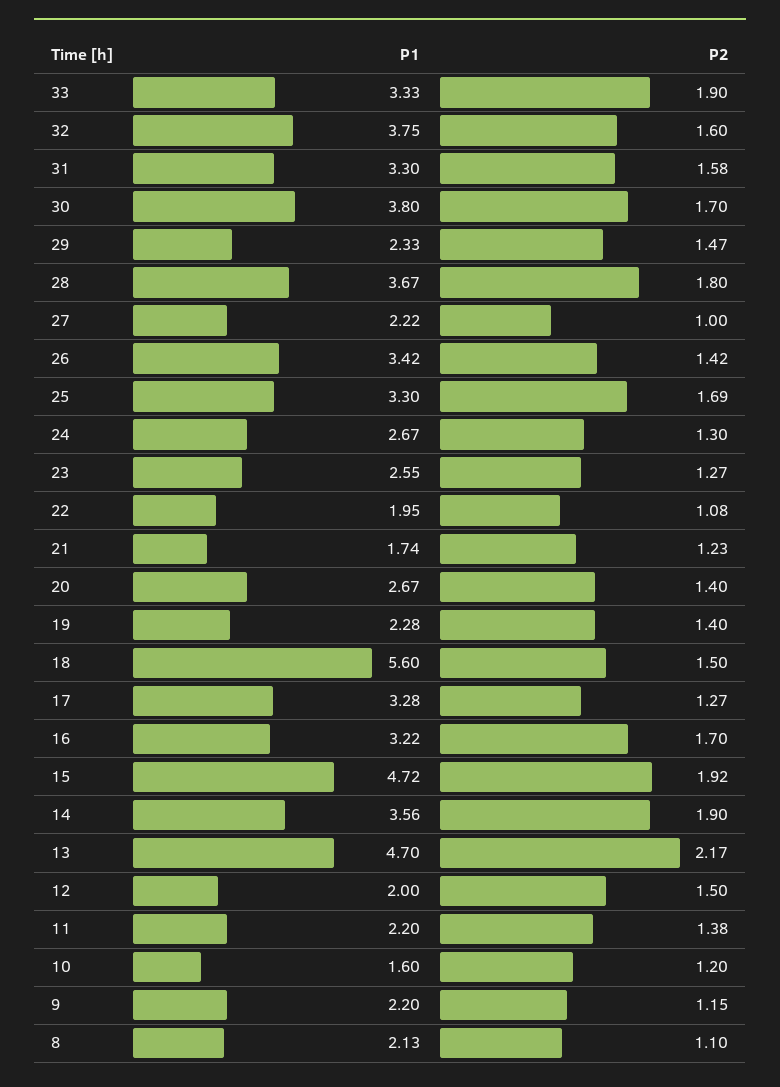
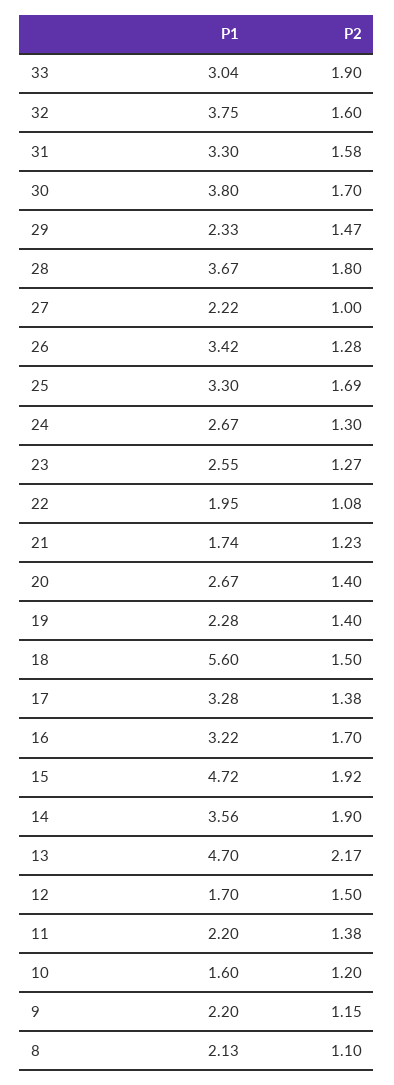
P1, 33: 3.33 -> 3.04
P2, 26: 1.42 -> 1.28
P2, 17: 1.27 -> 1.38
P1, 12: 2 -> 1.7

